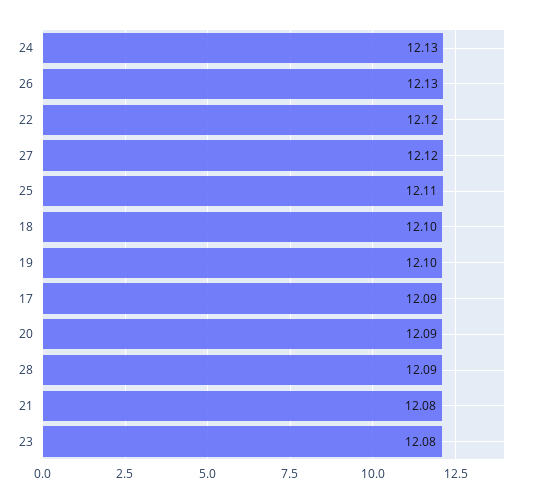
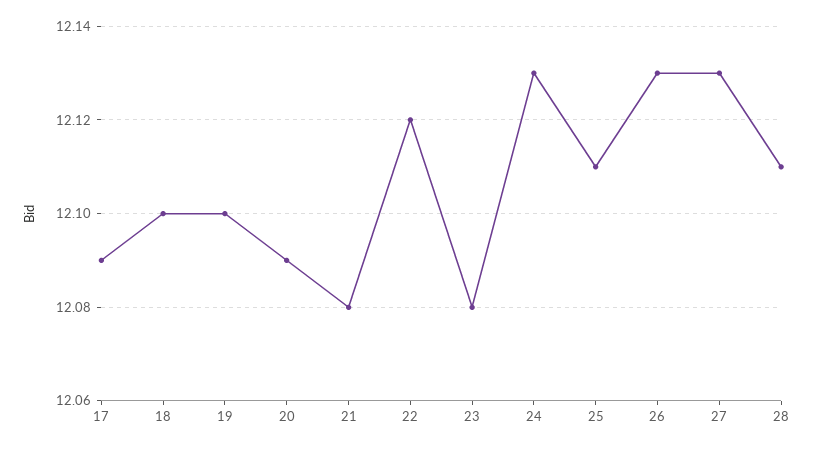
27: 12.12 -> 12.13
28: 12.09 -> 12.11

